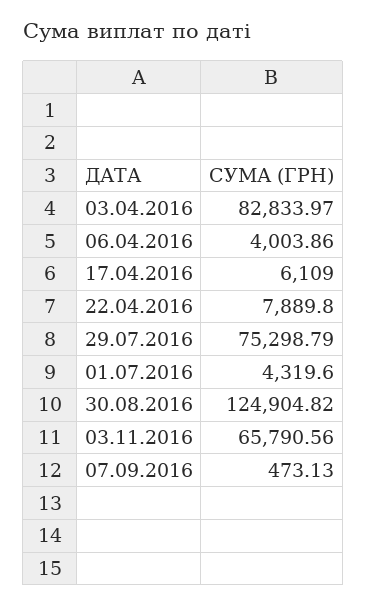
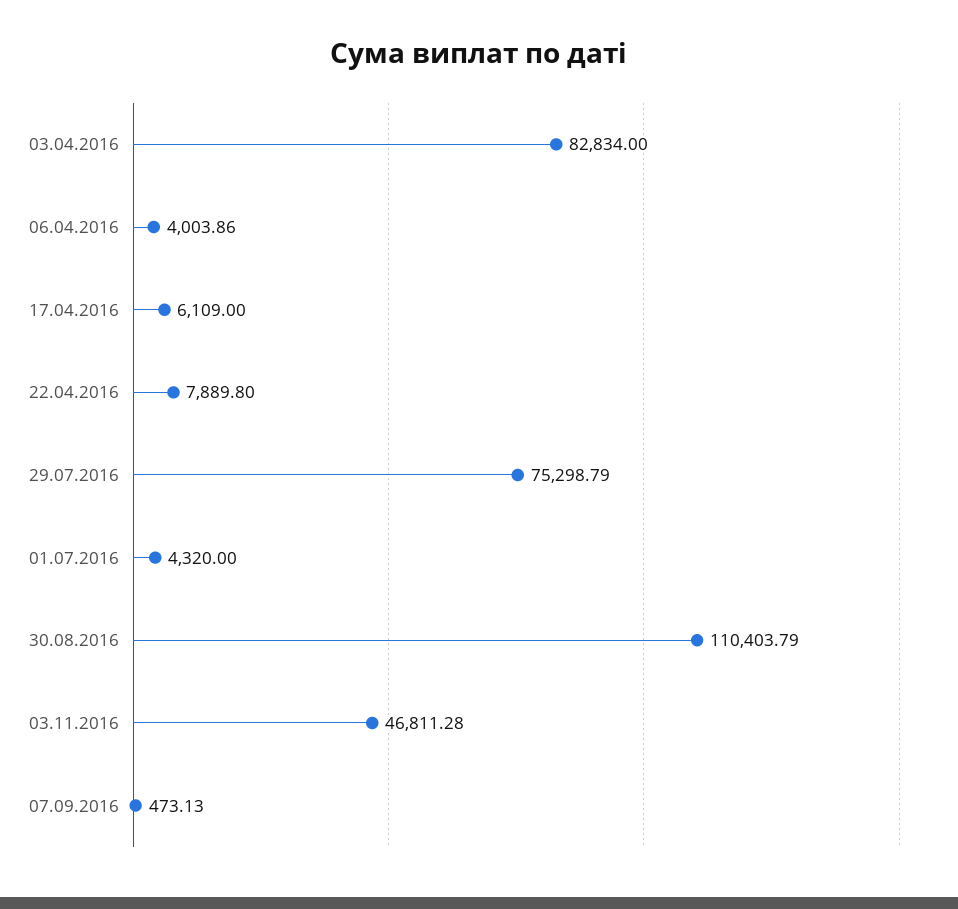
03.04.2016: 82833.97 -> 82834
01.07.2016: 4319.6 -> 4320
30.08.2016: 124904.82 -> 110403.79
03.11.2016: 65790.56 -> 46811.28

